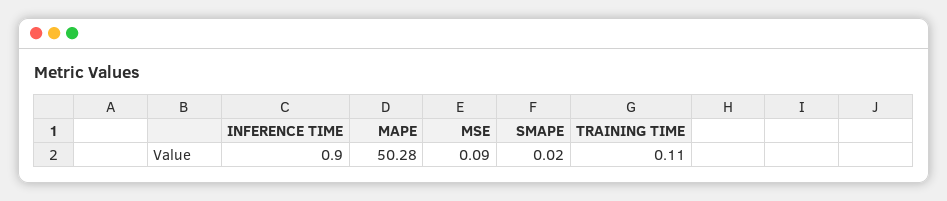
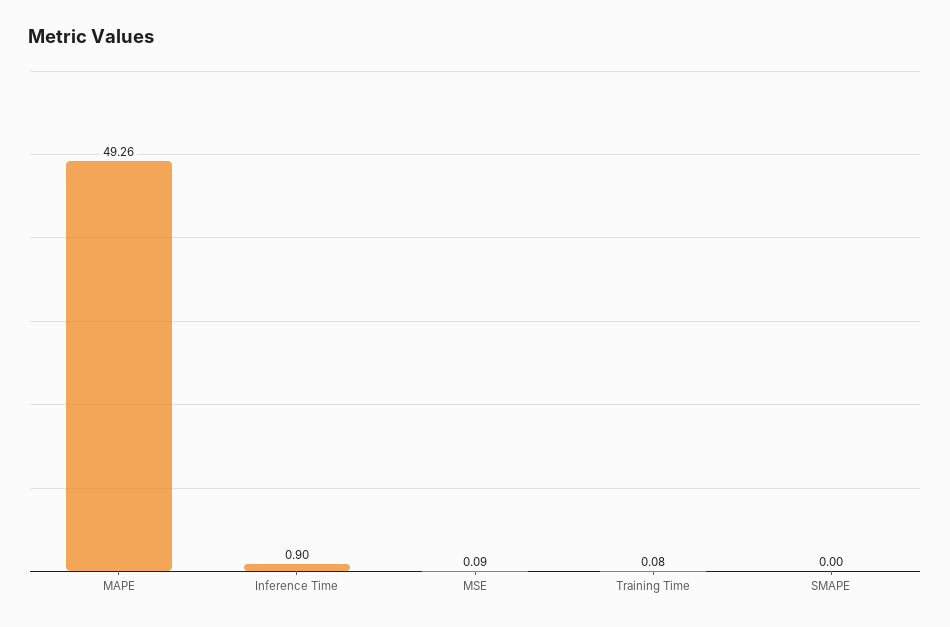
MAPE: 50.28 -> 49.26
SMAPE: 0.02 -> 0
TRAINING TIME: 0.11 -> 0.08

